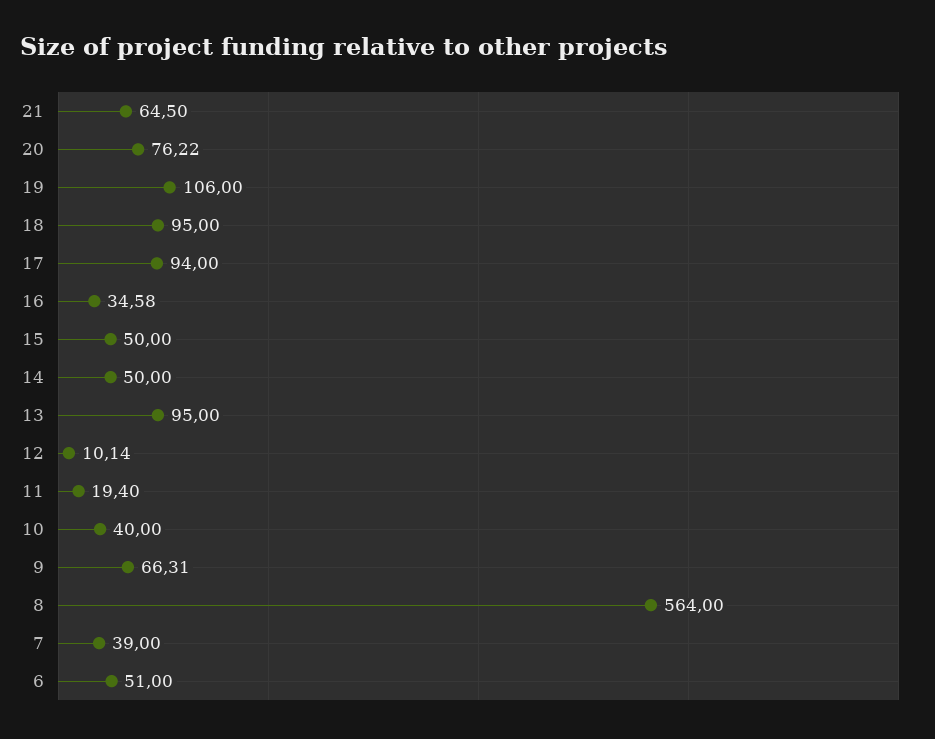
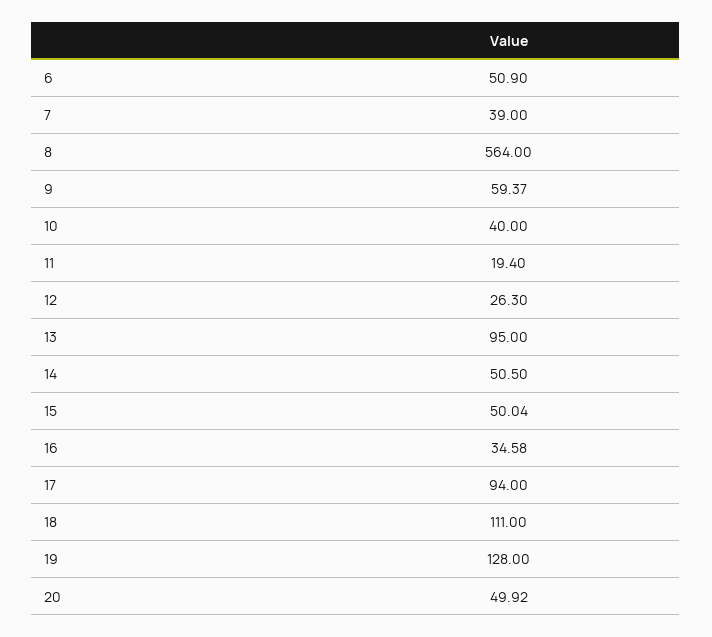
21: 64.5 -> none
20: 76.22 -> 49.92
19: 106 -> 128
18: 95 -> 111
15: 50 -> 50.04
14: 50 -> 50.5
12: 10.14 -> 26.3
9: 66.31 -> 59.37
6: 51 -> 50.9

